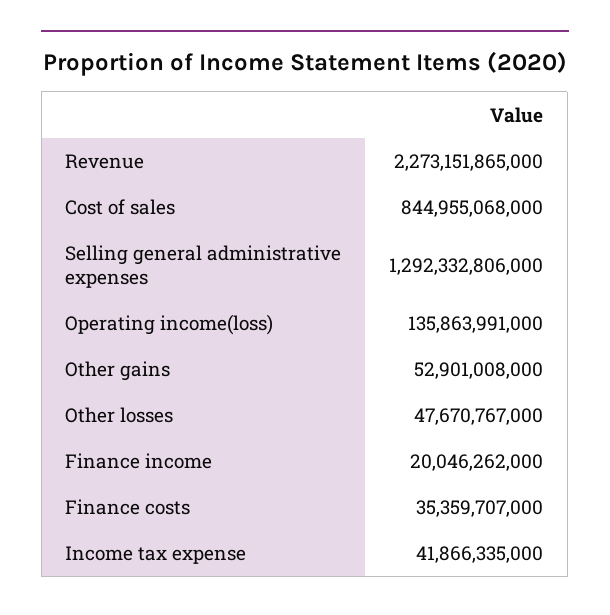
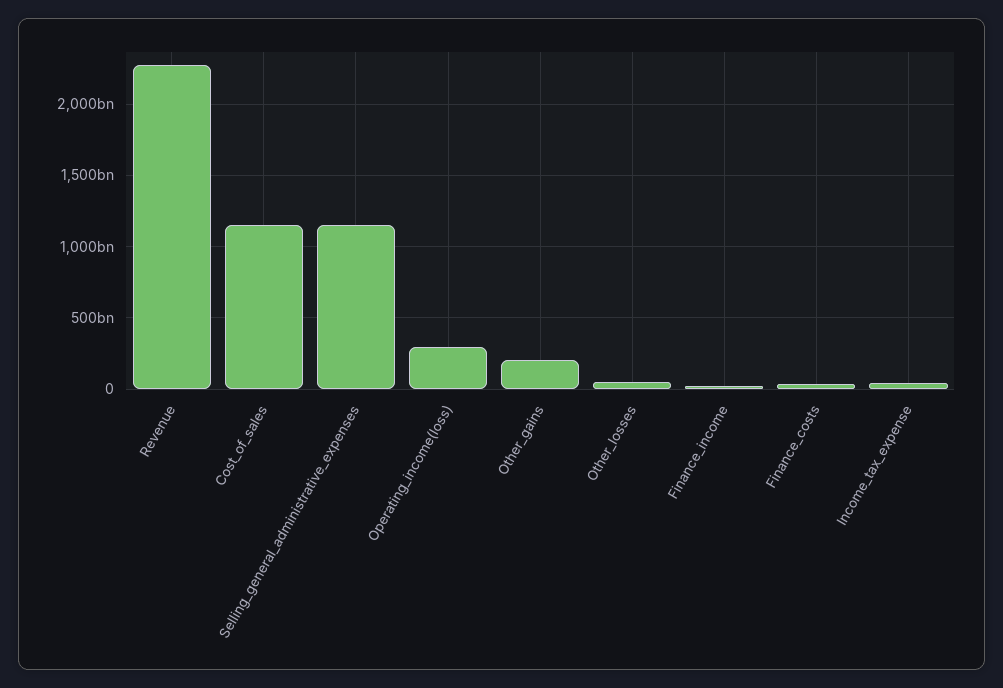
Cost of sales: 844955068000 -> 1150000000000
Selling general administrative expenses: 1292332806000 -> 1150000000000
Operating income(loss): 135863991000 -> 300000000000
Other gains: 52901008000 -> 200000000000

